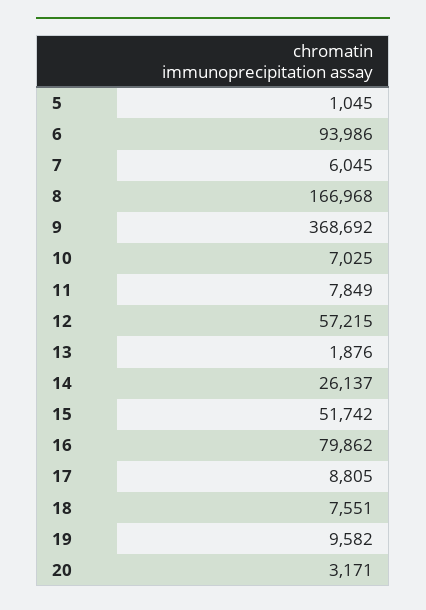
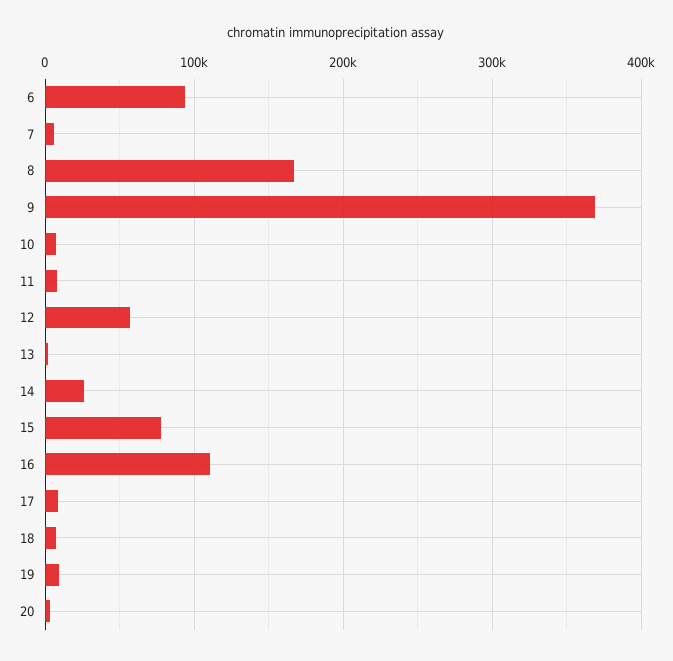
5: 1045 -> none
15: 51742 -> 80000
16: 79862 -> 110000

